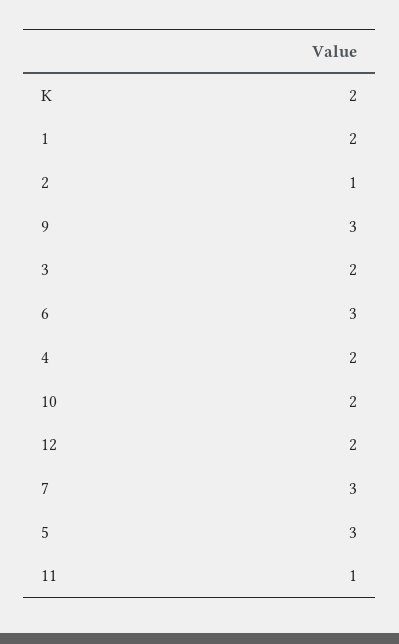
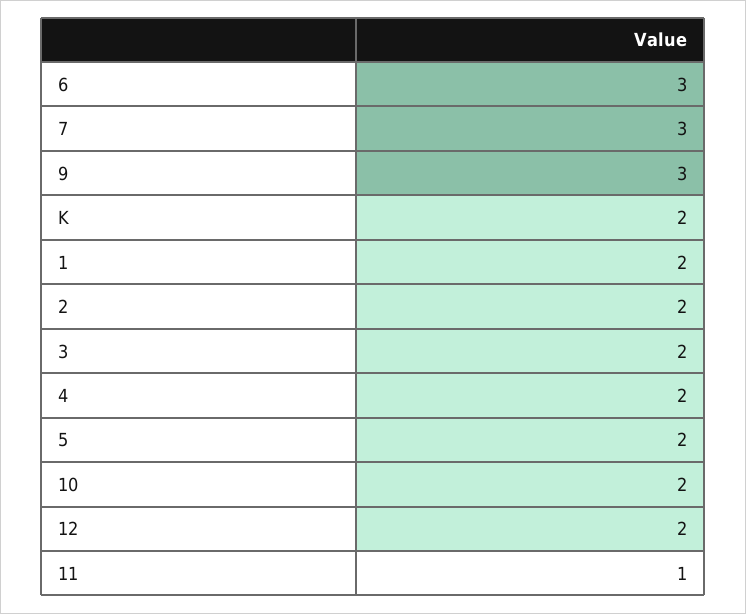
2: 1 -> 2
5: 3 -> 2

